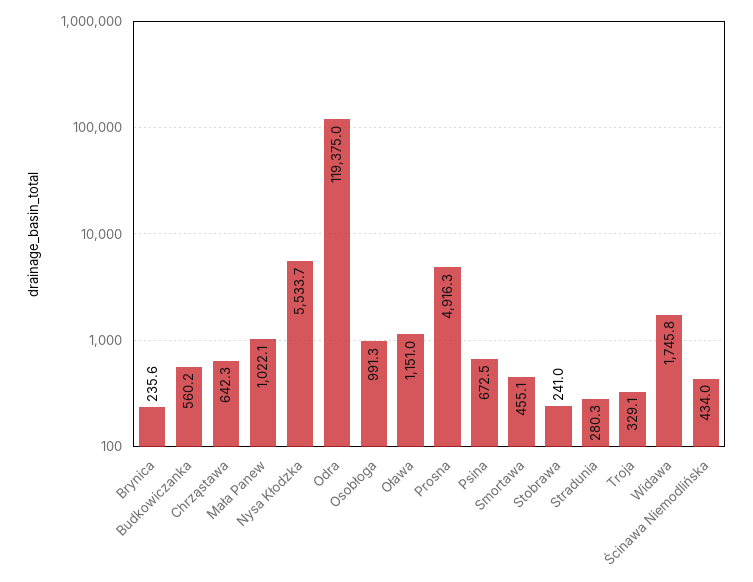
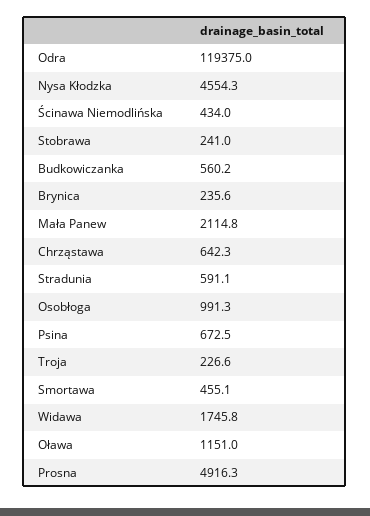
Mała Panew: 1022.1 -> 2114.8
Nysa Kłodzka: 5533.7 -> 4554.3
Stradunia: 280.3 -> 591.1
Troja: 329.1 -> 226.6

